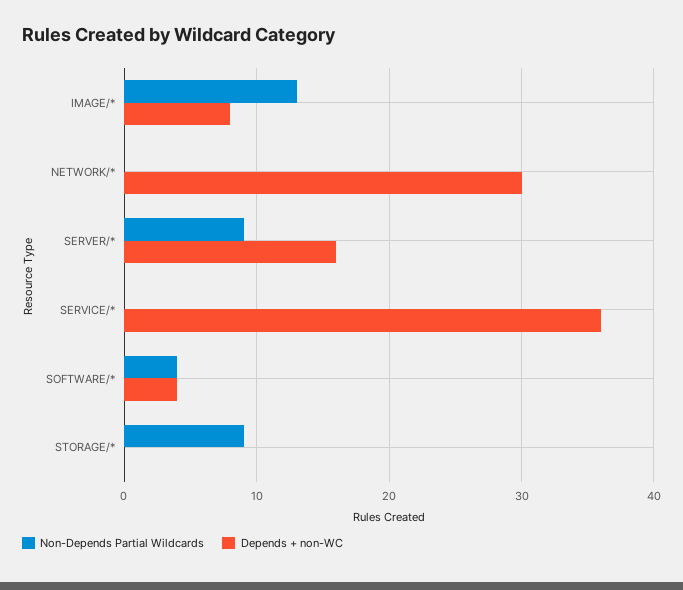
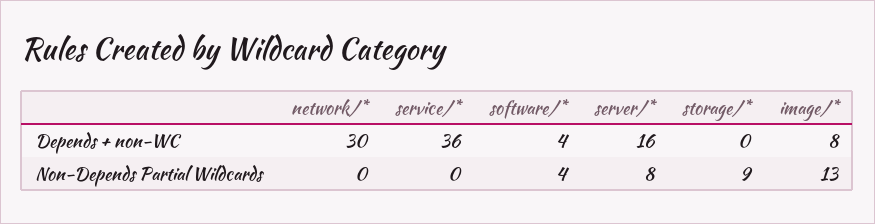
Non-Depends Partial Wildcards, SERVER/*: 9 -> 8

